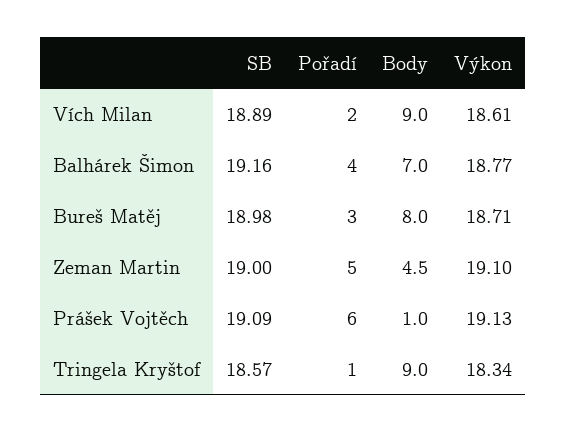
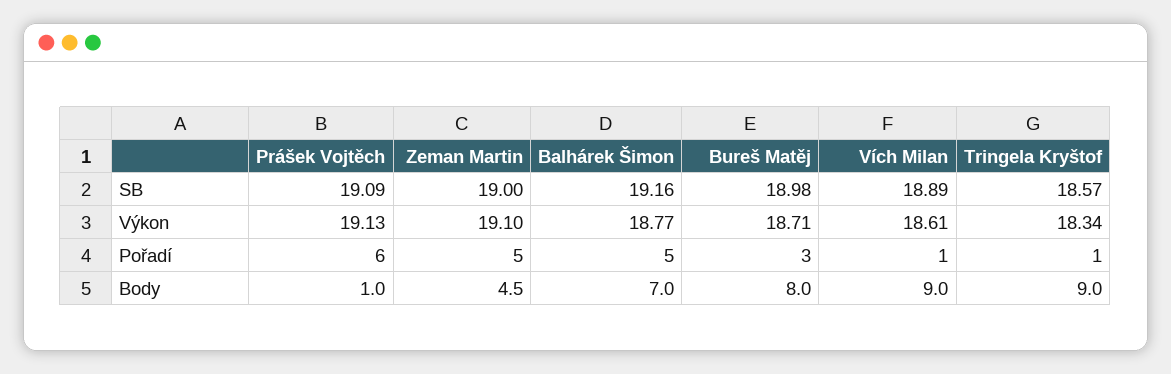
Pořadí, Vích Milan: 2 -> 1
Pořadí, Balhárek Šimon: 4 -> 5

